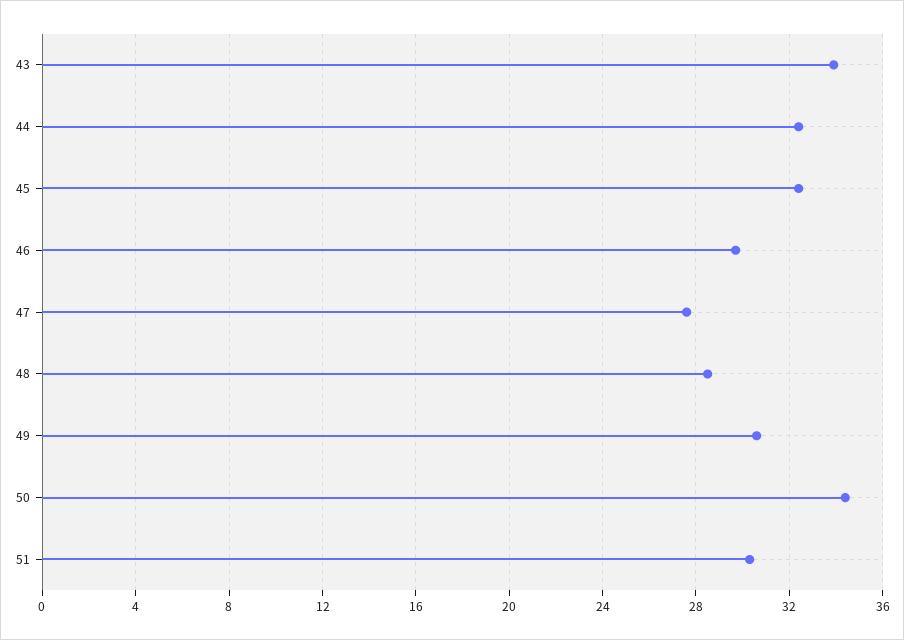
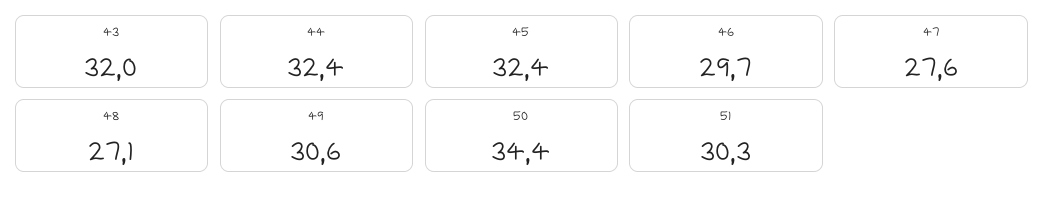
43: 34 -> 32
48: 28.5 -> 27.1

